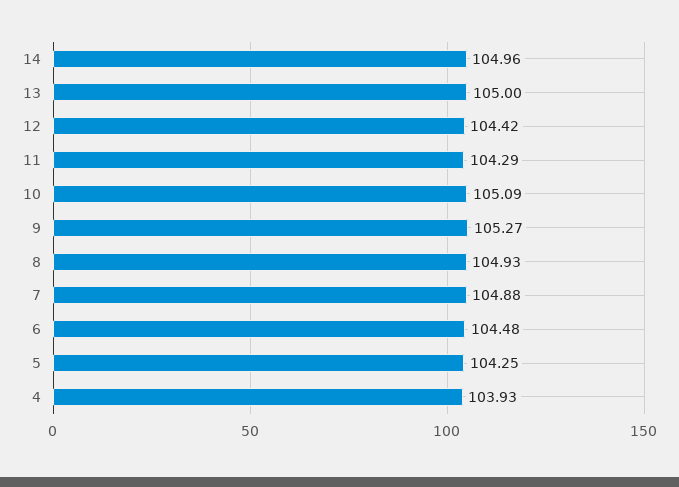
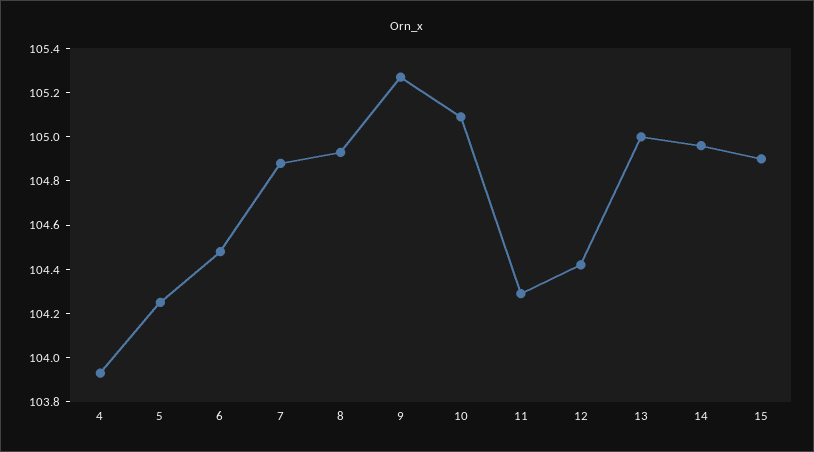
15: none -> 104.9

